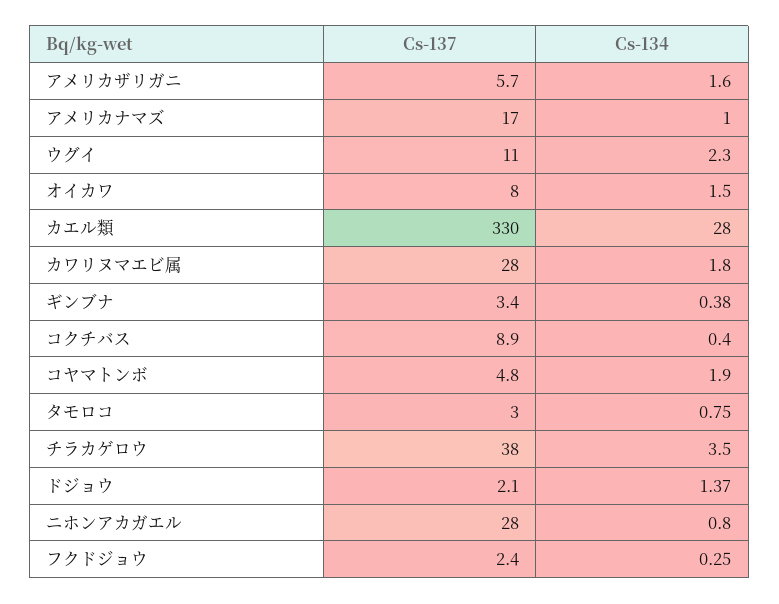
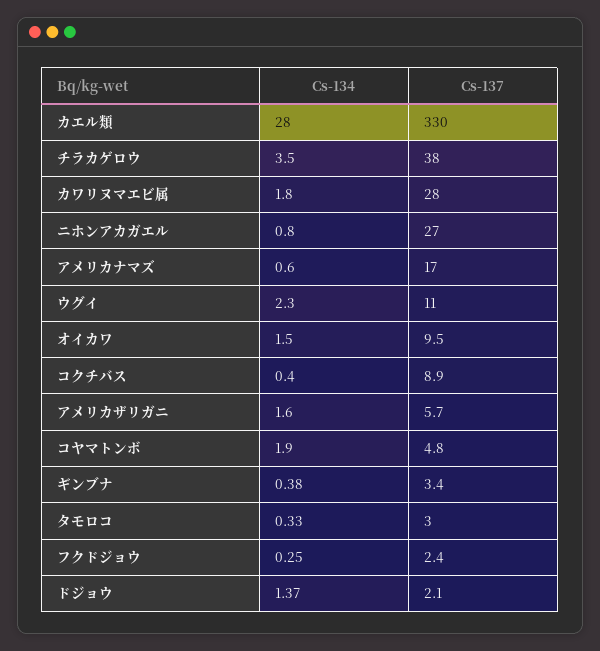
Cs-134, アメリカナマズ: 1 -> 0.6
Cs-137, オイカワ: 8 -> 9.5
Cs-134, タモロコ: 0.75 -> 0.33
Cs-137, ニホンアカガエル: 28 -> 27

